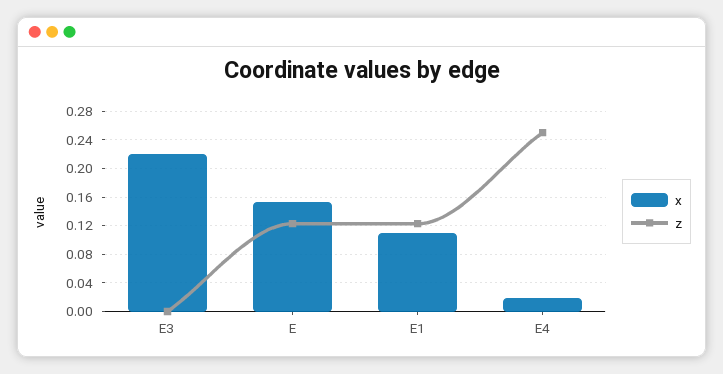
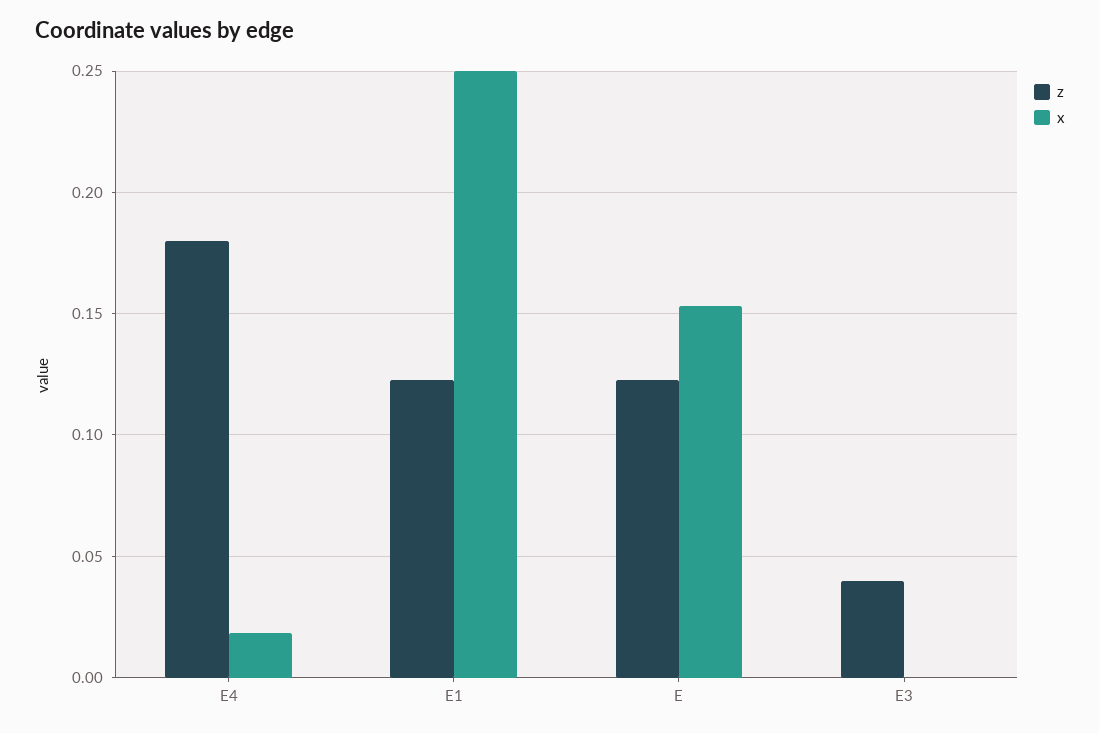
x, E3: 0.22 -> 0
z, E3: 0 -> 0.04
x, E1: 0.11 -> 0.25
z, E4: 0.25 -> 0.18

